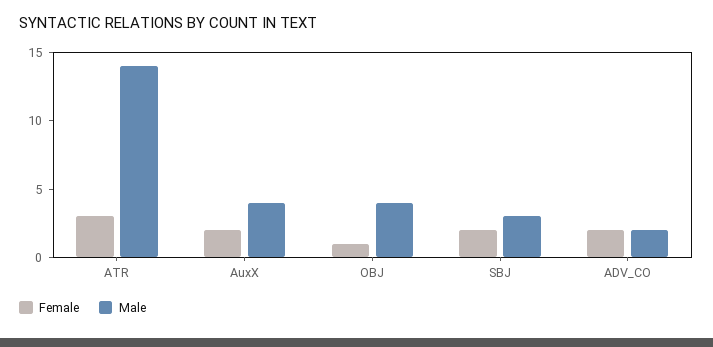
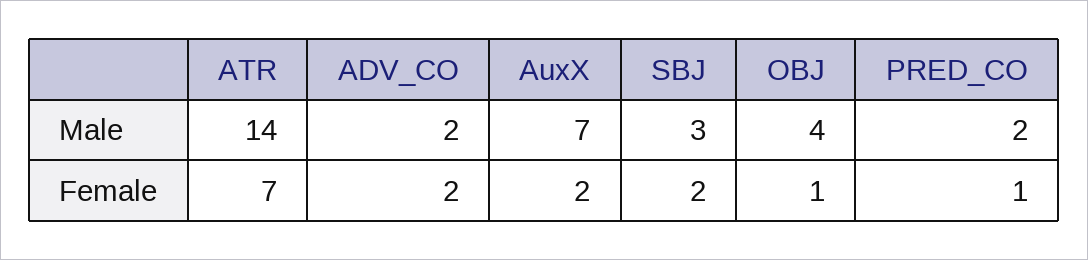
Female, ATR: 3 -> 7
Male, AuxX: 4 -> 7
Male, PRED_CO: none -> 2
Female, PRED_CO: none -> 1

